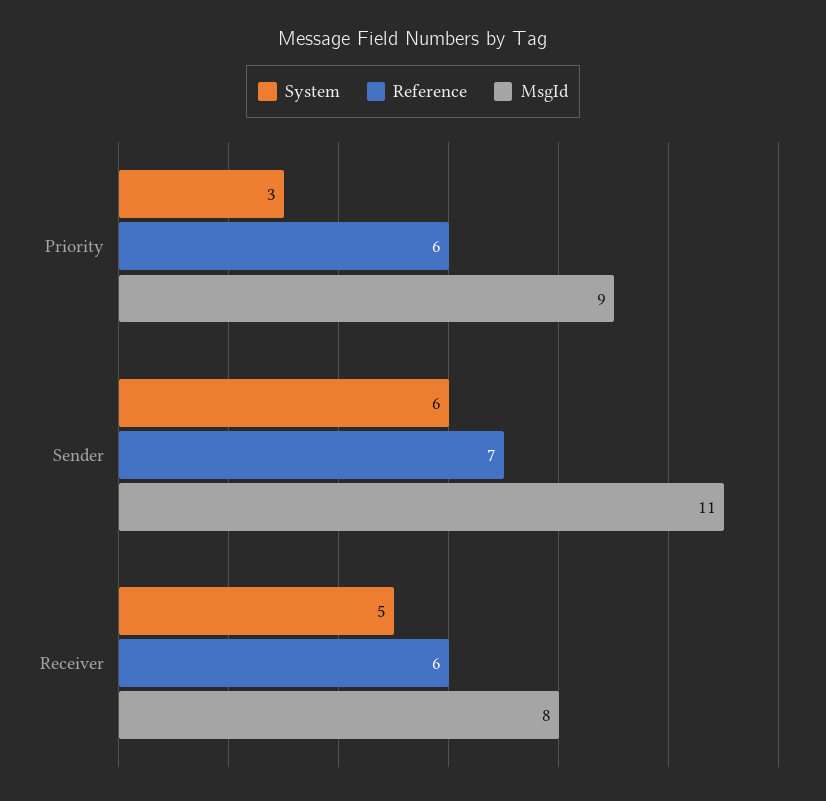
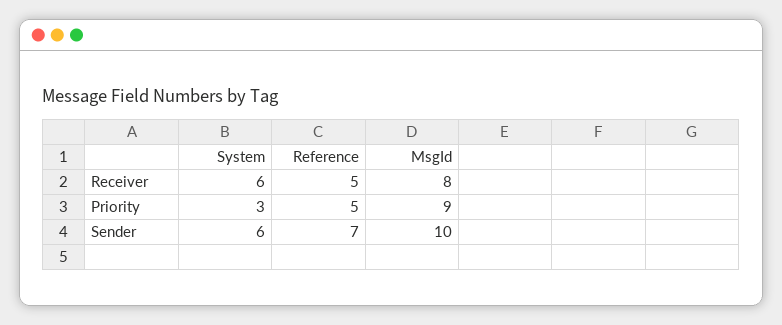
Reference, Priority: 6 -> 5
MsgId, Sender: 11 -> 10
System, Receiver: 5 -> 6
Reference, Receiver: 6 -> 5

